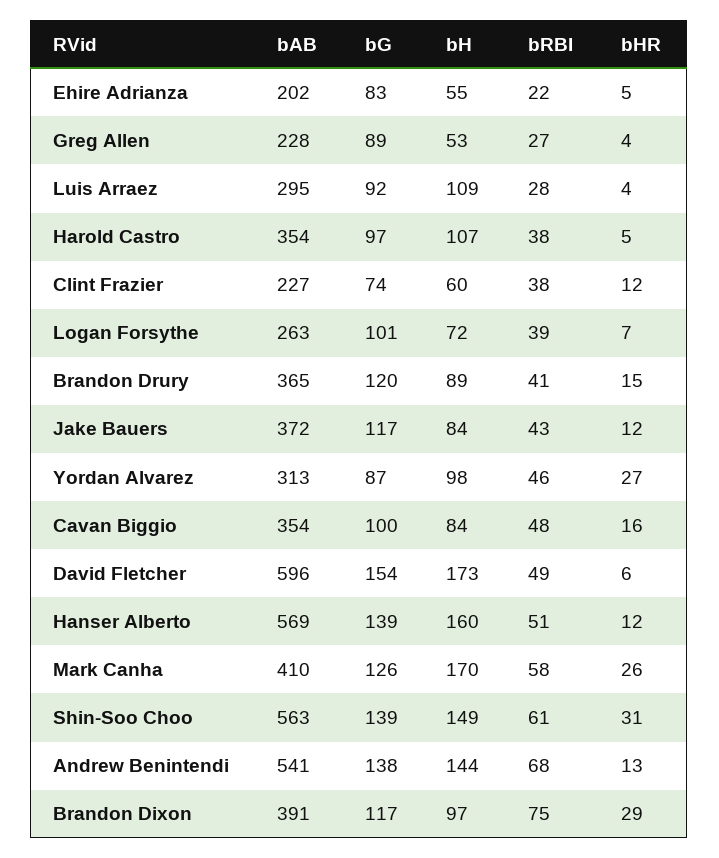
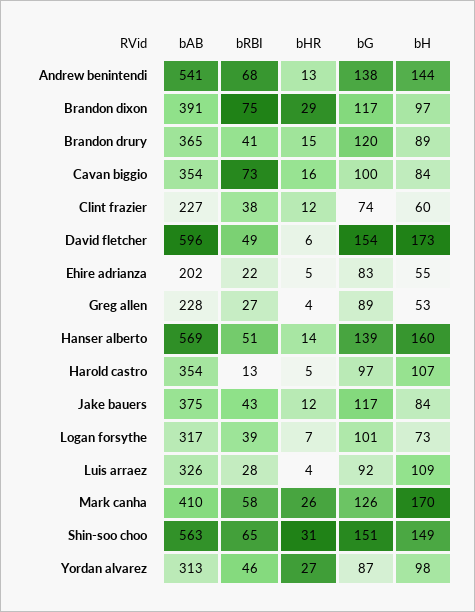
bAB, Luis Arraez: 295 -> 326
bRBI, Harold Castro: 38 -> 13
bAB, Logan Forsythe: 263 -> 317
bH, Logan Forsythe: 72 -> 73
bAB, Jake Bauers: 372 -> 375
bRBI, Cavan Biggio: 48 -> 73
bHR, Hanser Alberto: 12 -> 14
bG, Shin-Soo Choo: 139 -> 151
bRBI, Shin-Soo Choo: 61 -> 65

